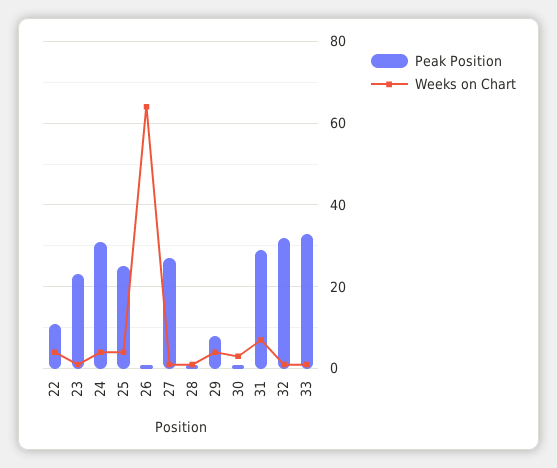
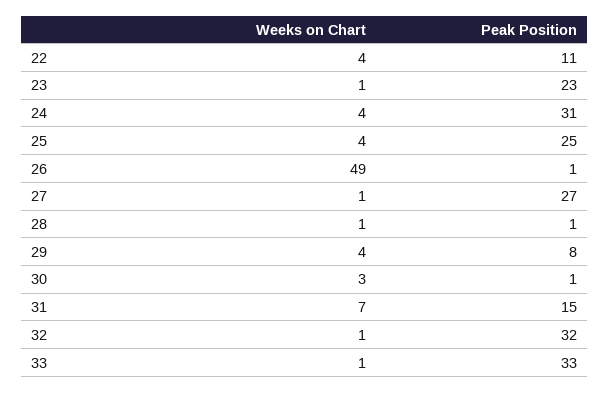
Weeks on Chart, 26: 65 -> 49
Peak Position, 31: 30 -> 15

